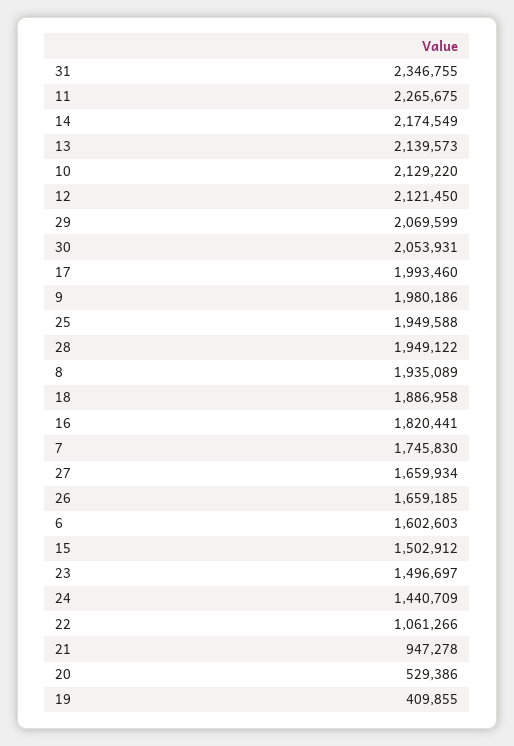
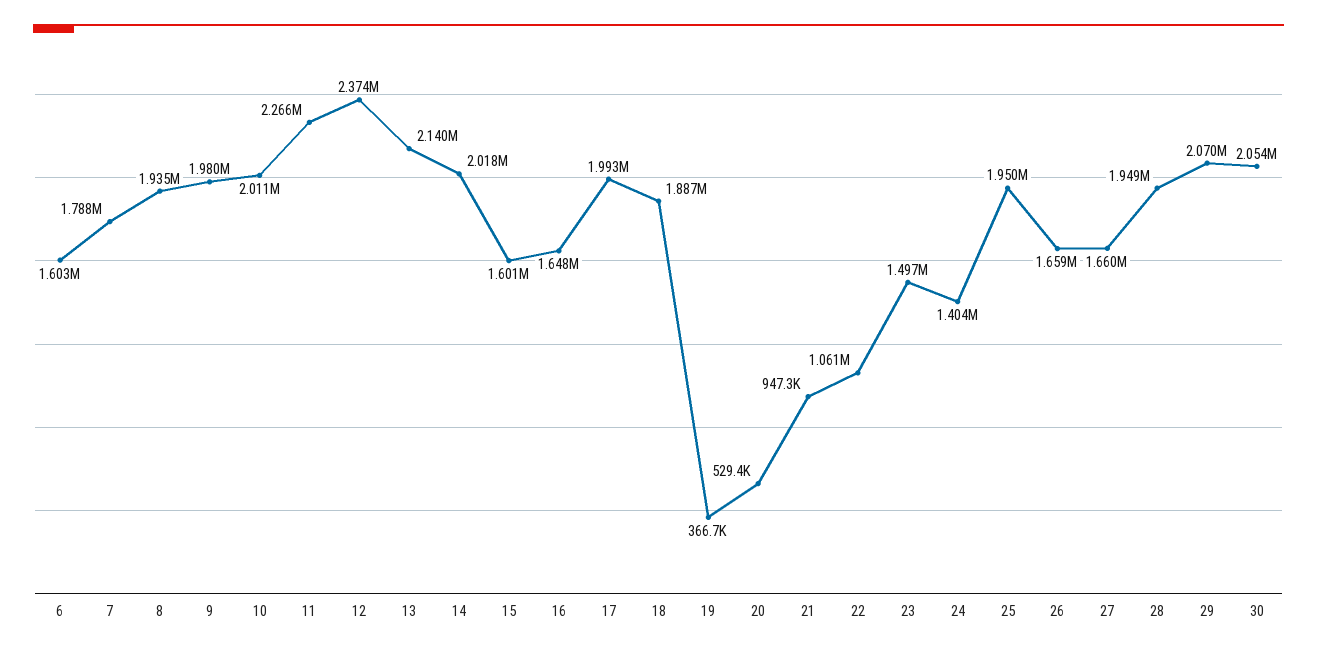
31: 2346755 -> none
14: 2174549 -> 2018000
10: 2129220 -> 2011000
12: 2121450 -> 2374000
16: 1820441 -> 1648000
7: 1745830 -> 1788000
15: 1502912 -> 1601000
24: 1440709 -> 1404000
19: 409855 -> 366700

